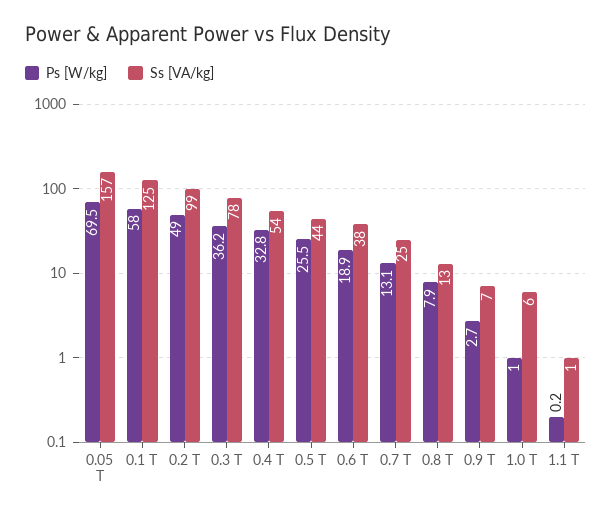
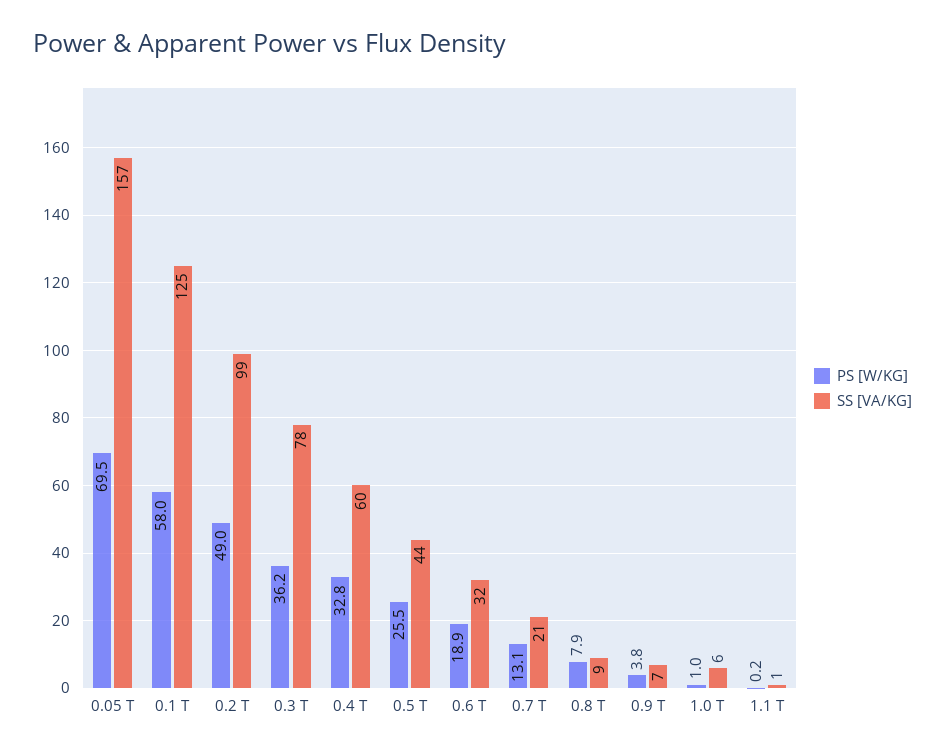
Ss [VA/kg], 0.4 T: 54 -> 60
Ss [VA/kg], 0.6 T: 38 -> 32
Ss [VA/kg], 0.7 T: 25 -> 21
Ss [VA/kg], 0.8 T: 13 -> 9
Ps [W/kg], 0.9 T: 2.7 -> 3.8

